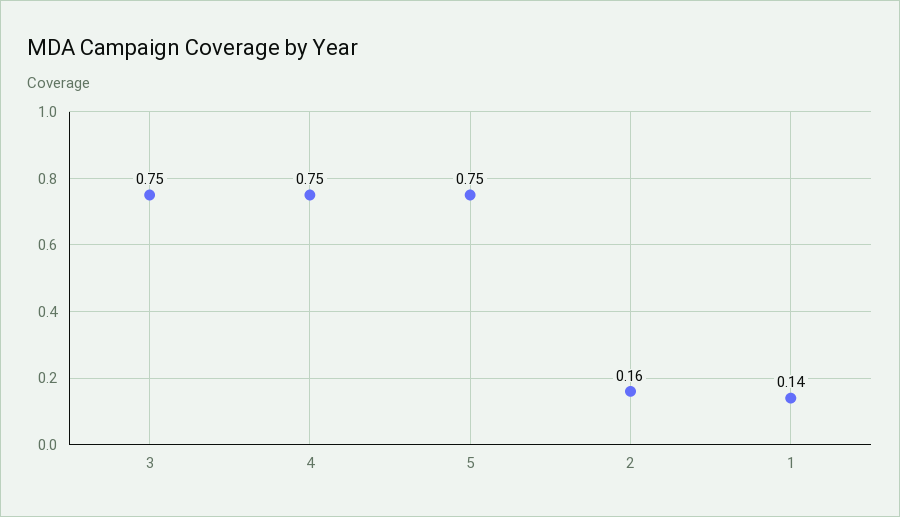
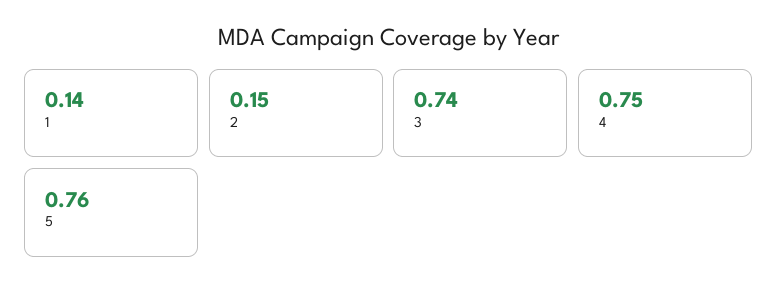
3: 0.75 -> 0.74
5: 0.75 -> 0.76
2: 0.16 -> 0.15

